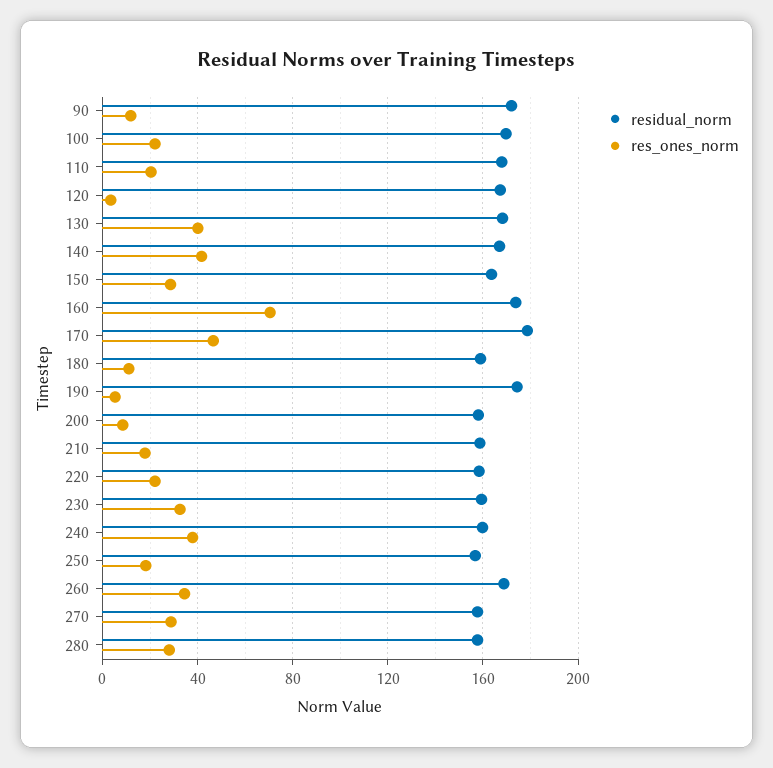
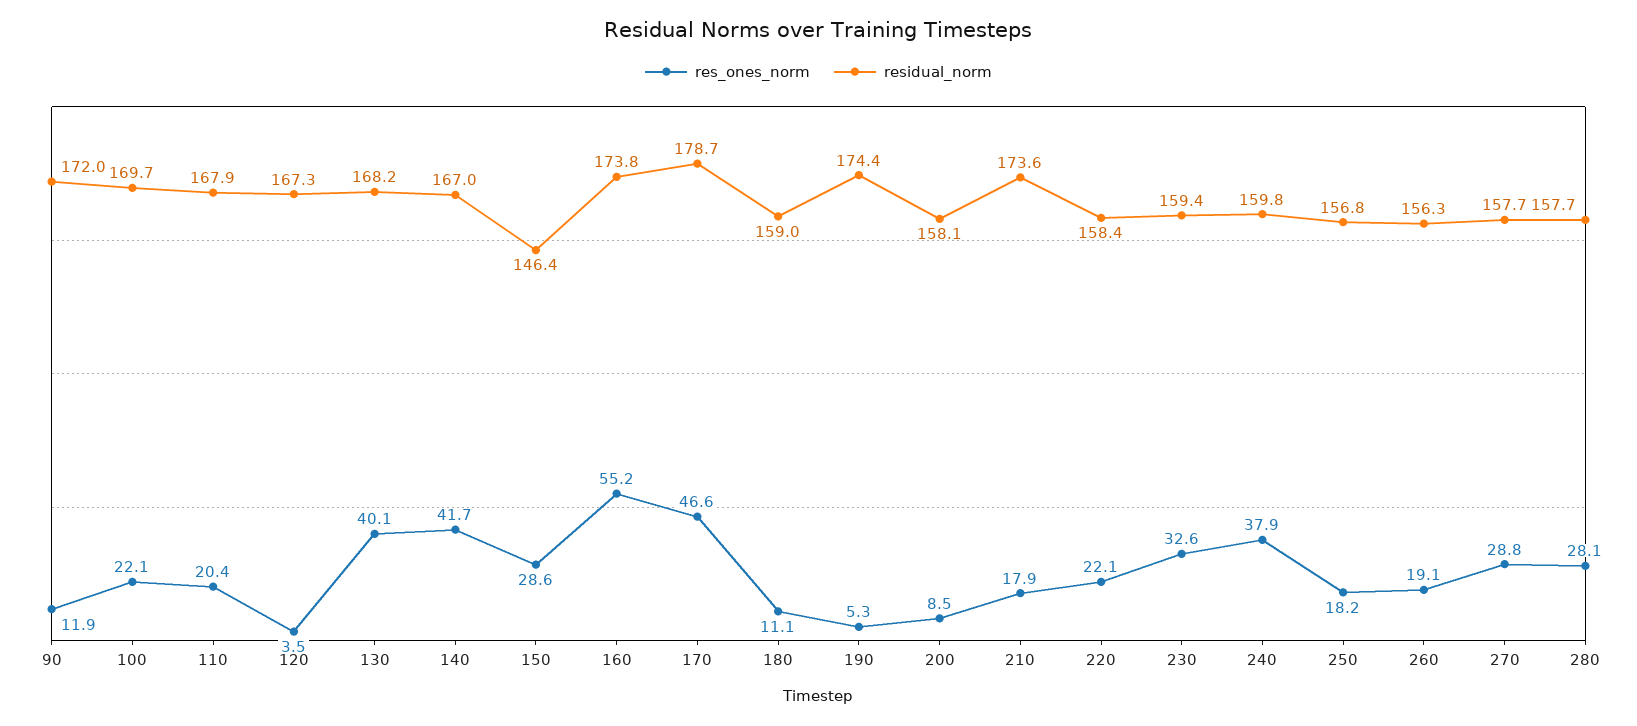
residual_norm, 150: 165 -> 146.4
res_ones_norm, 160: 70 -> 55.2
residual_norm, 210: 160 -> 173.6
residual_norm, 260: 170 -> 156.3
res_ones_norm, 260: 35 -> 19.1

